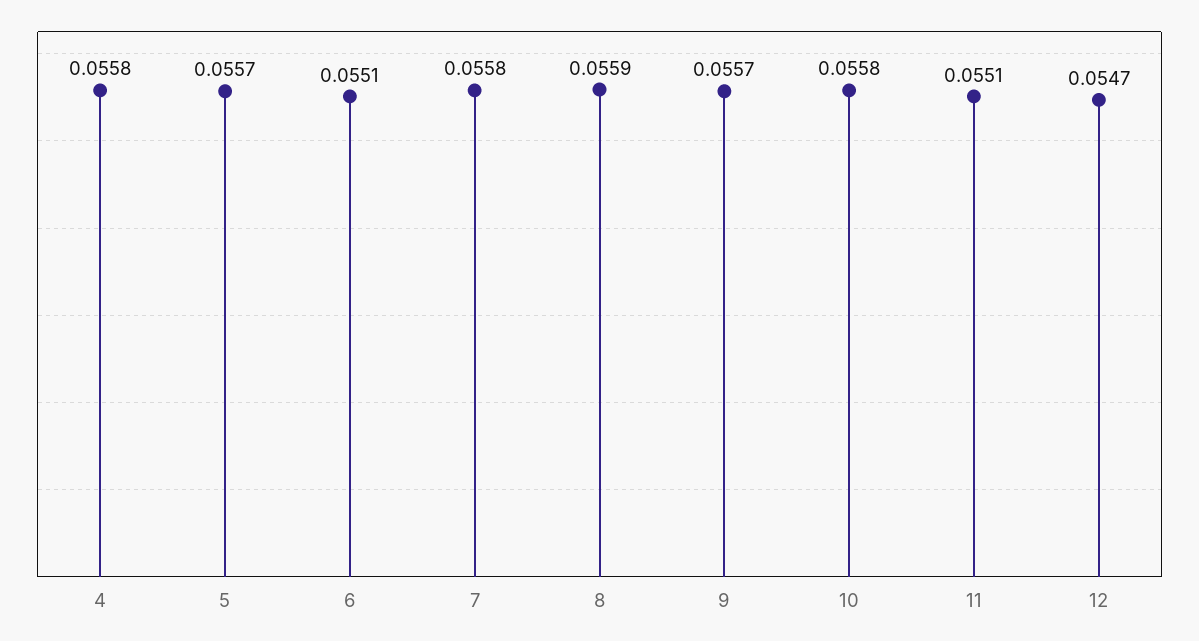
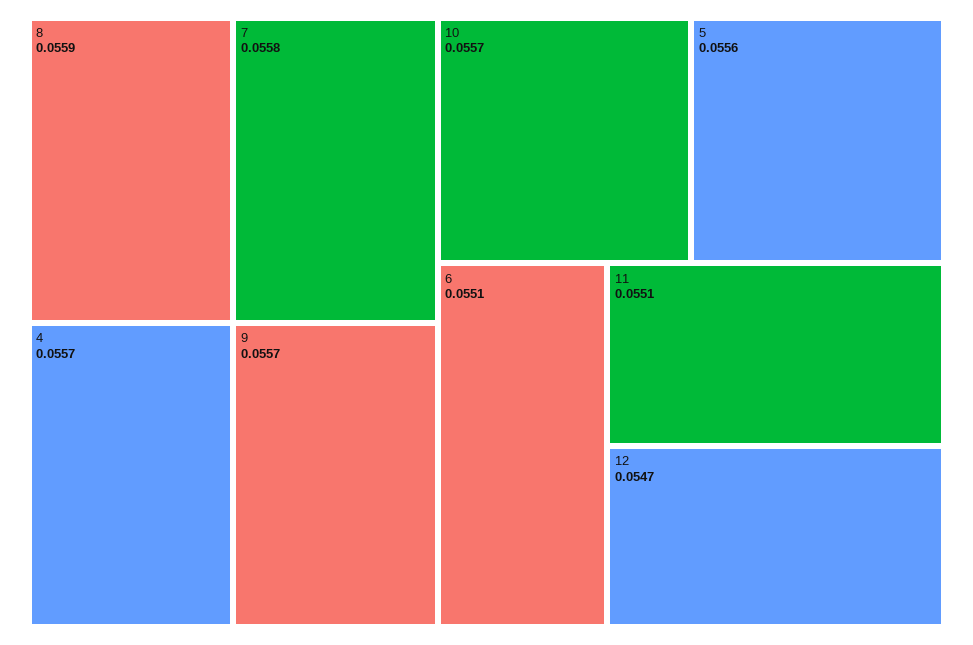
4: 0.0558 -> 0.0557
5: 0.0557 -> 0.0556
10: 0.0558 -> 0.0557

